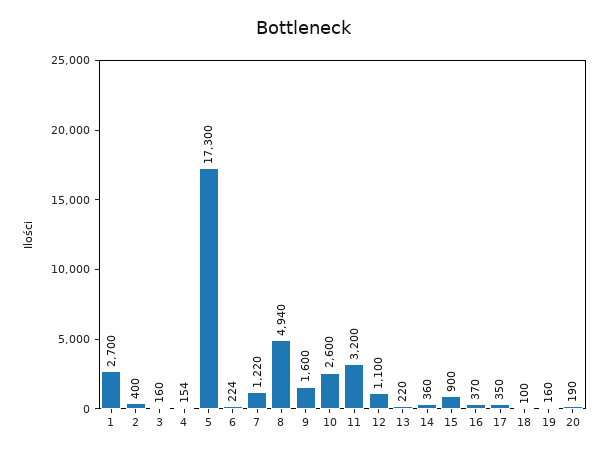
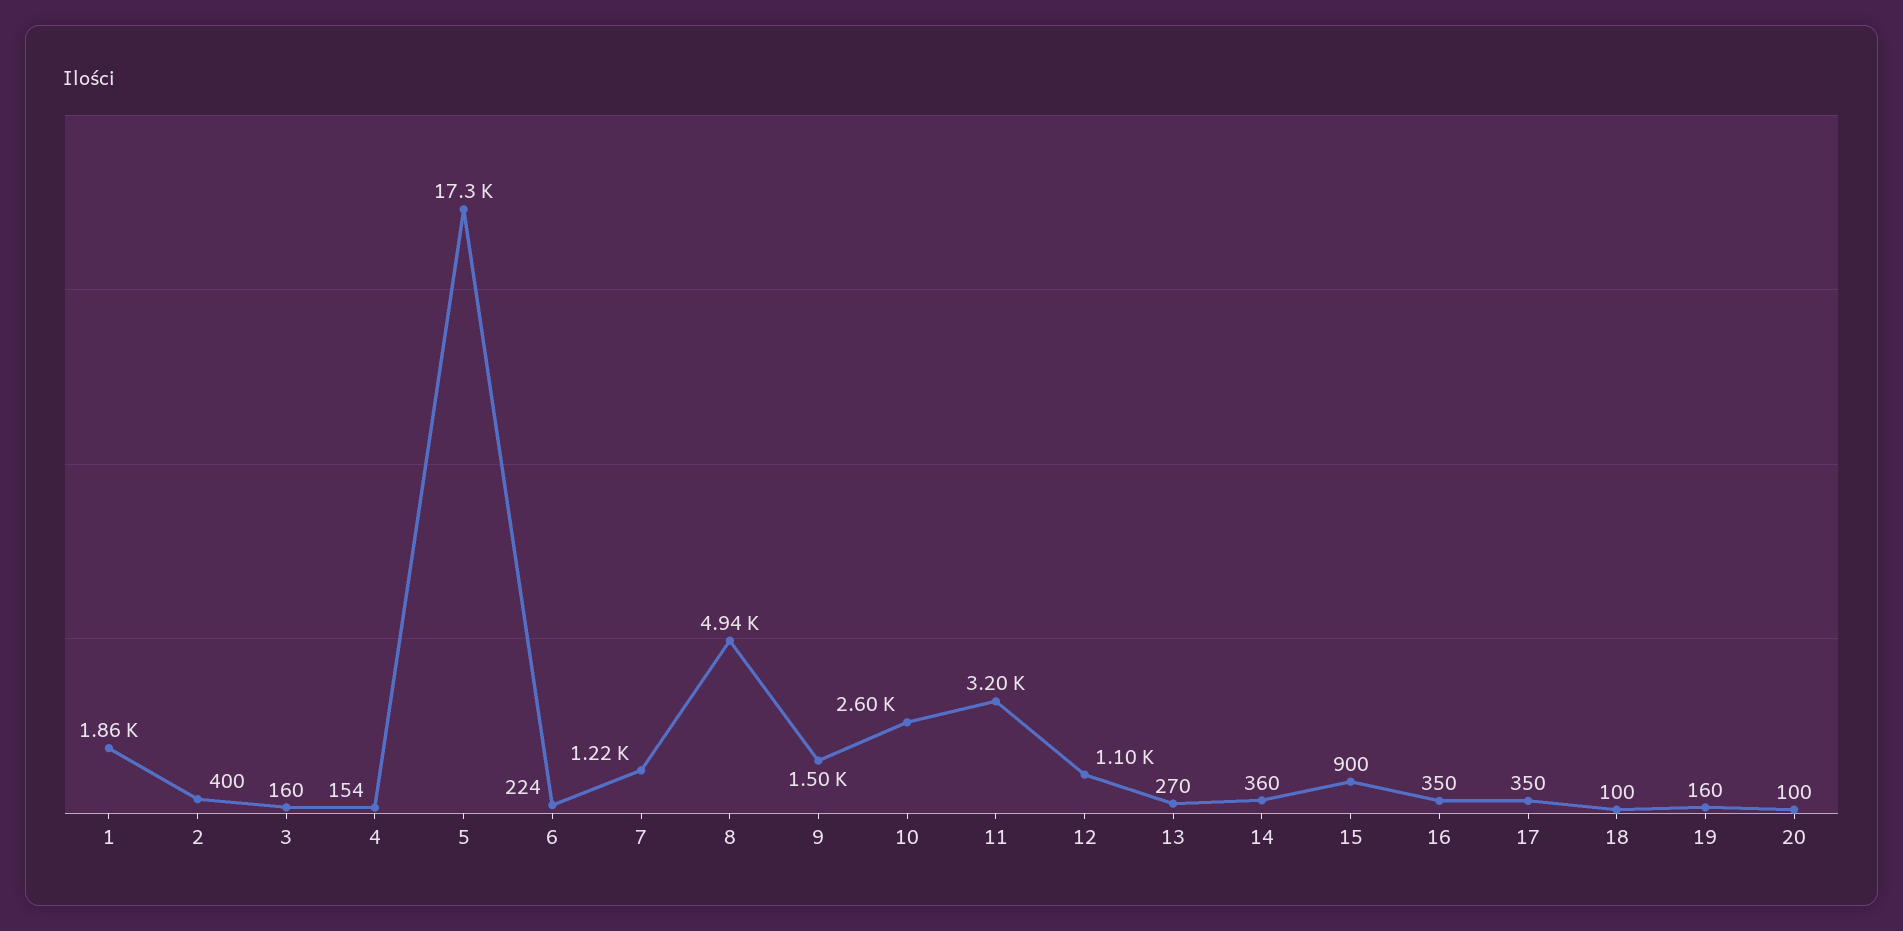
1: 2700 -> 1860
9: 1600 -> 1500
13: 220 -> 270
16: 370 -> 350
20: 190 -> 100

